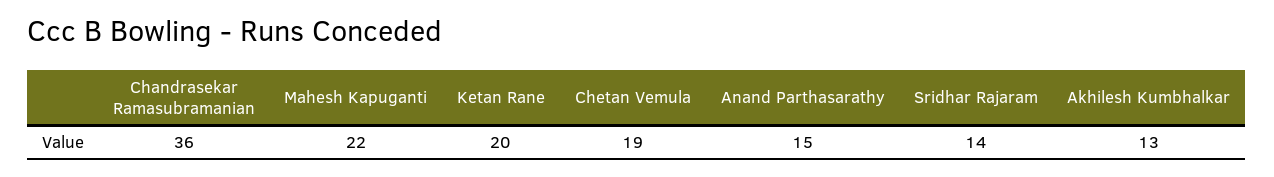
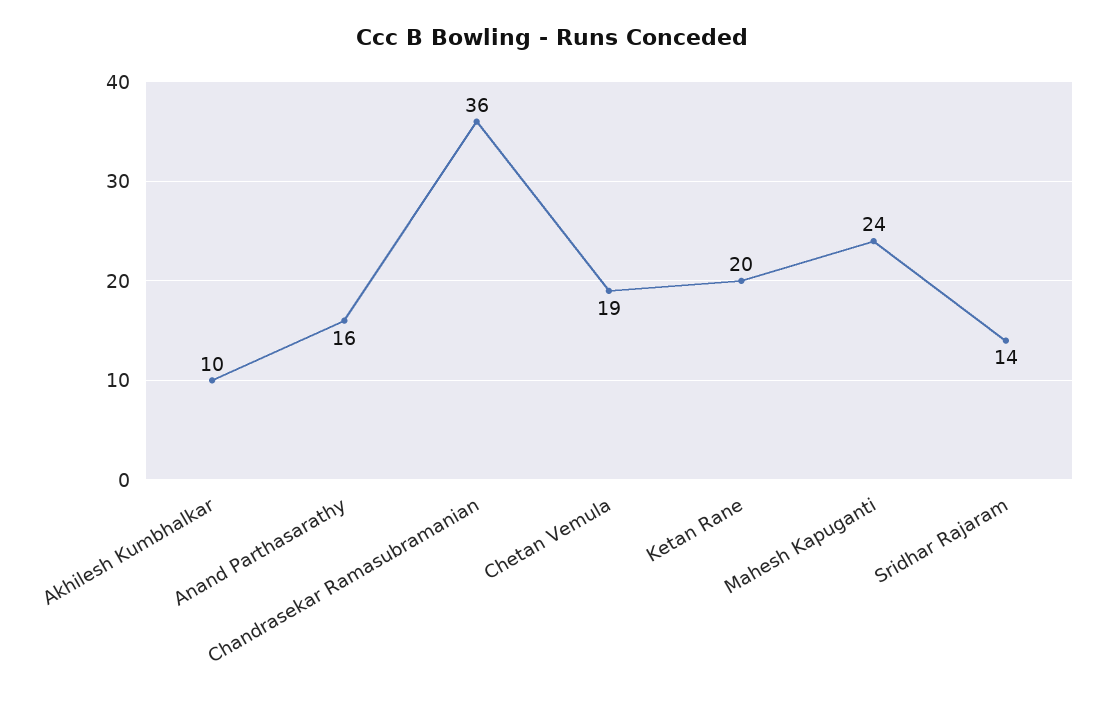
Mahesh Kapuganti: 22 -> 24
Anand Parthasarathy: 15 -> 16
Akhilesh Kumbhalkar: 13 -> 10

